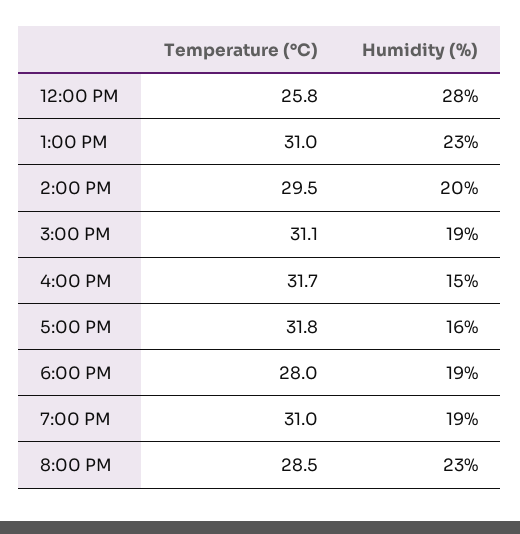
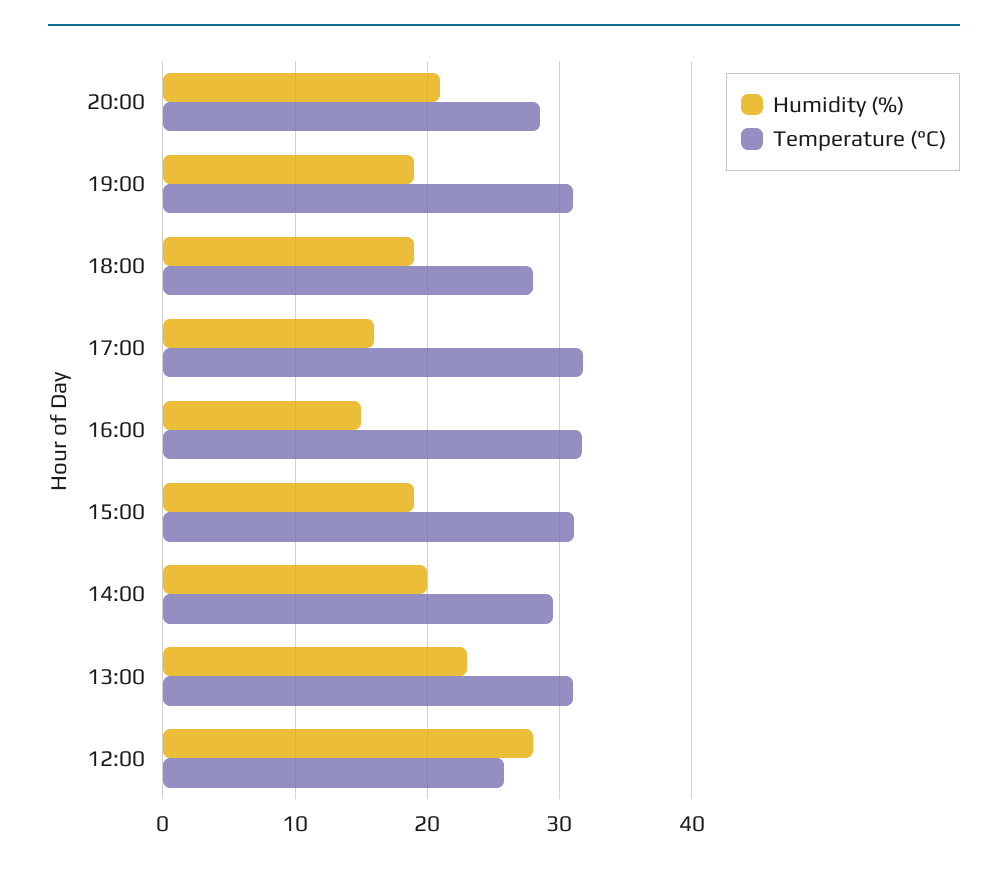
Humidity (%), 8:00 PM: 23 -> 21

